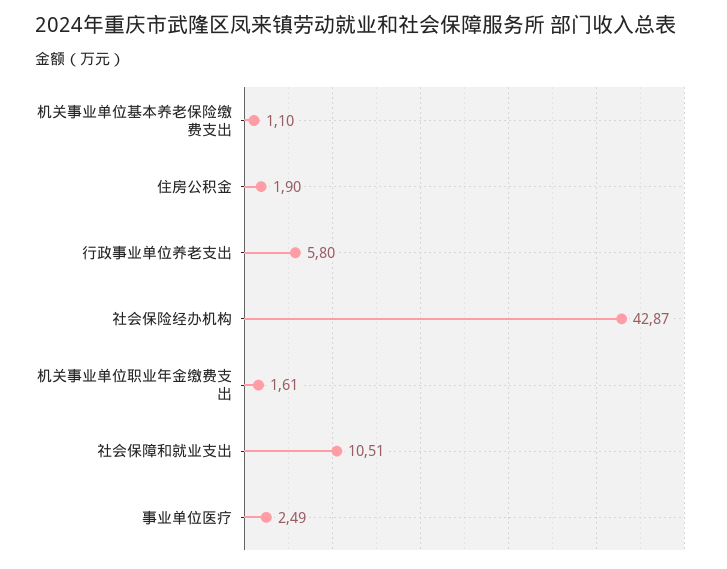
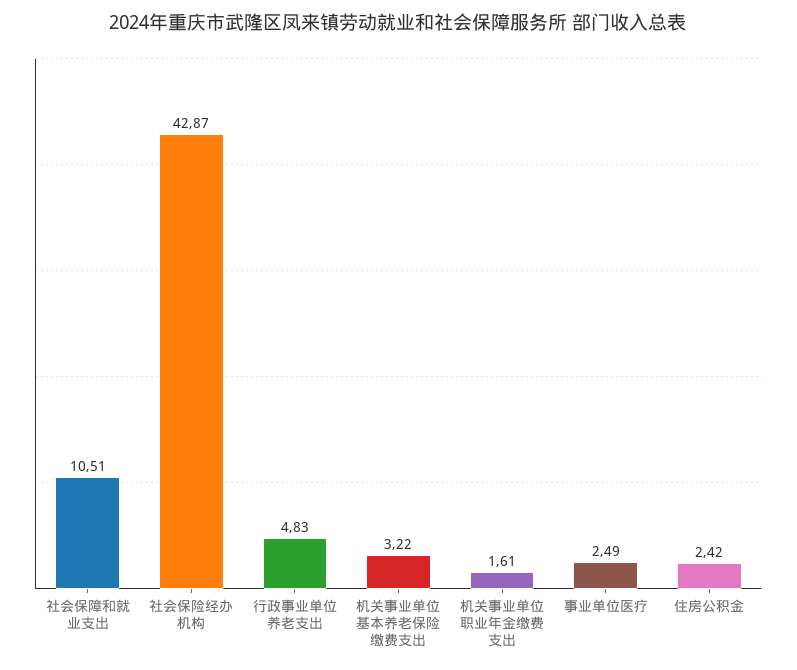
机关事业单位基本养老保险缴费支出: 1.1 -> 3.22
住房公积金: 1.9 -> 2.42
行政事业单位养老支出: 5.8 -> 4.83

